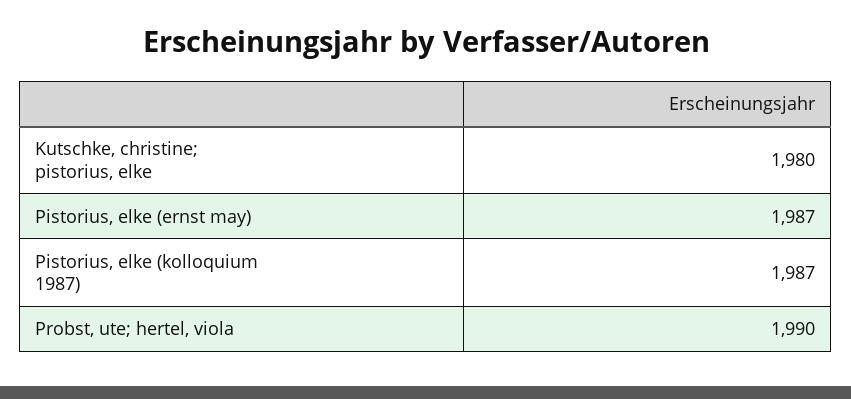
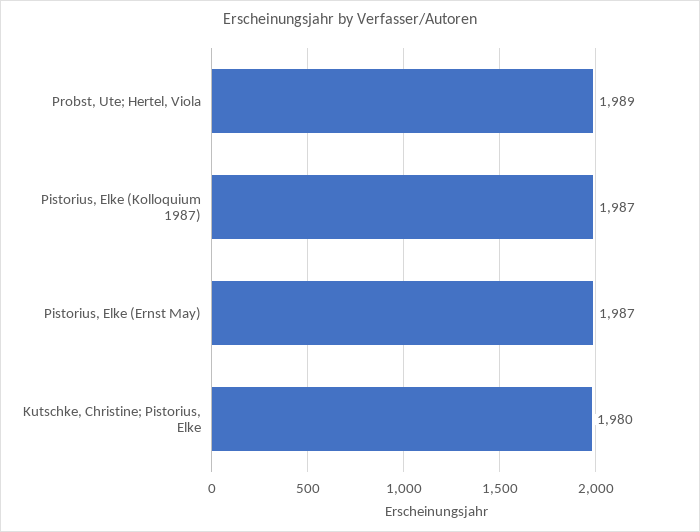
Probst, ute; hertel, viola: 1990 -> 1989

